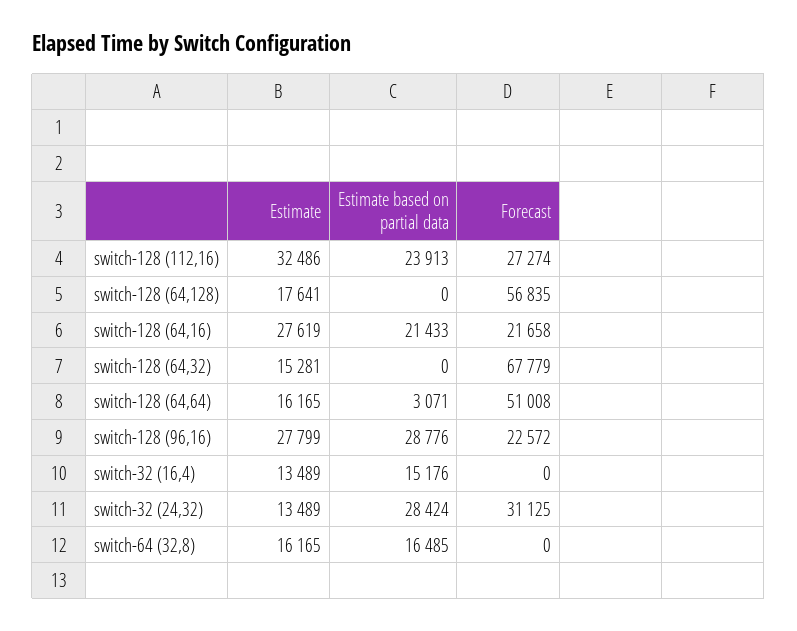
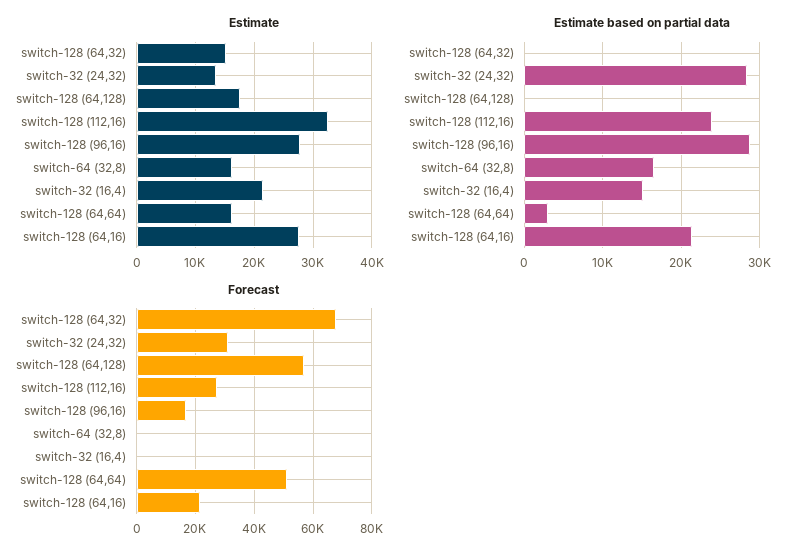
Forecast, switch-128 (96,16): 22572 -> 17500
Estimate, switch-32 (16,4): 13489 -> 22000

